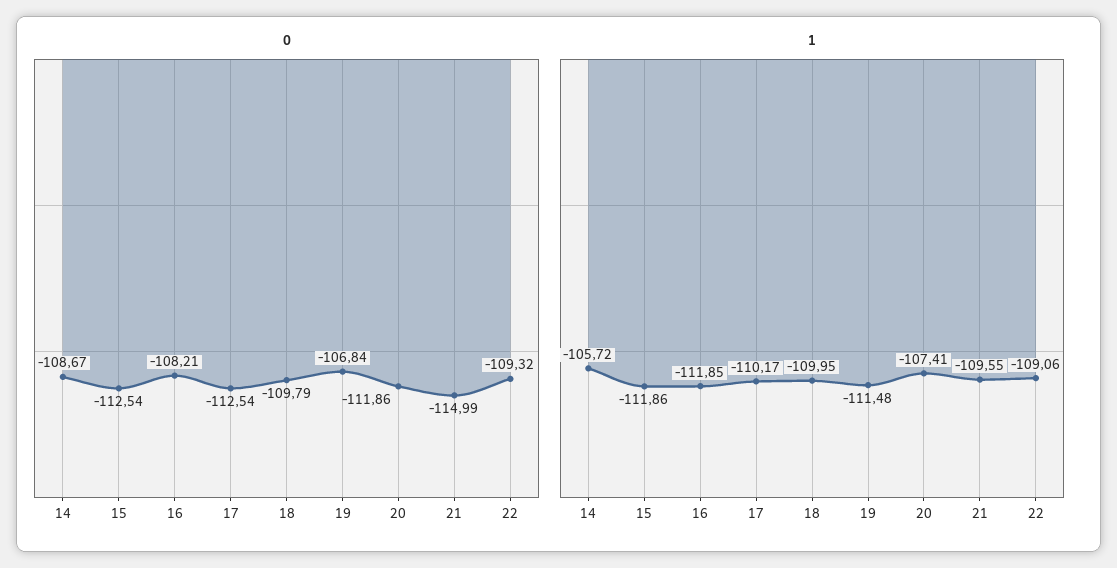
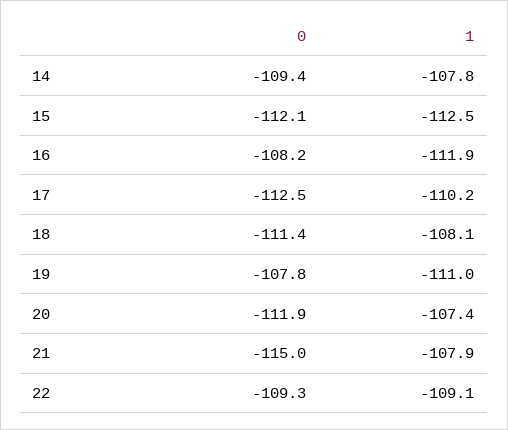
0, 14: -108.67 -> -109.4
0, 15: -112.54 -> -112.1
0, 18: -109.79 -> -111.4
0, 19: -106.84 -> -107.8
1, 14: -105.72 -> -107.8
1, 15: -111.86 -> -112.5
1, 18: -109.95 -> -108.1
1, 19: -111.48 -> -111
1, 21: -109.55 -> -107.9

